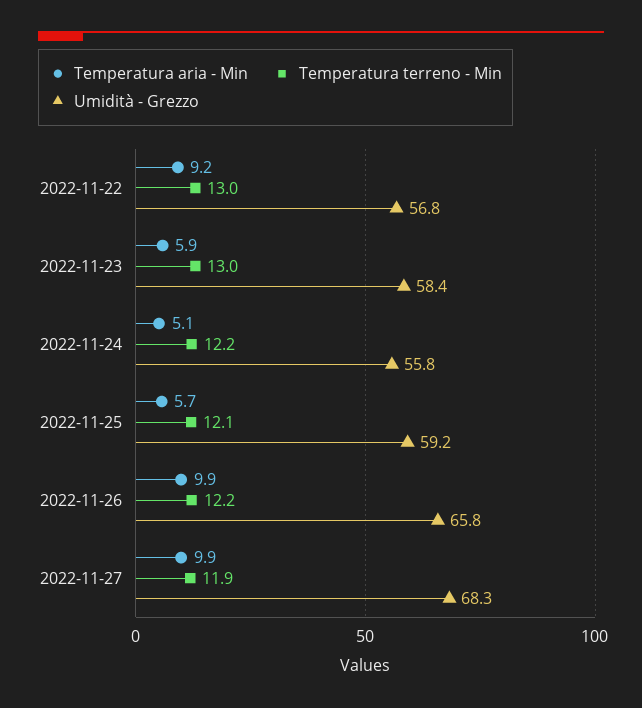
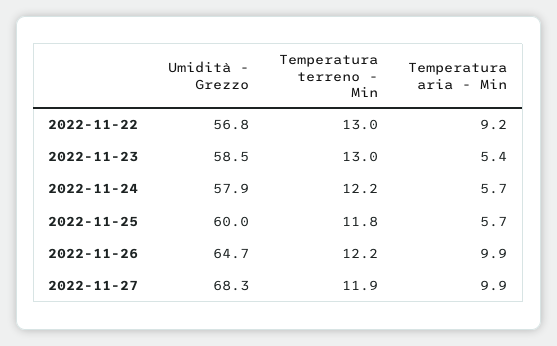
Temperatura aria - Min, 2022-11-23: 5.9 -> 5.4
Umidità - Grezzo, 2022-11-23: 58.4 -> 58.5
Temperatura aria - Min, 2022-11-24: 5.1 -> 5.7
Umidità - Grezzo, 2022-11-24: 55.8 -> 57.9
Temperatura terreno - Min, 2022-11-25: 12.1 -> 11.8
Umidità - Grezzo, 2022-11-25: 59.2 -> 60
Umidità - Grezzo, 2022-11-26: 65.8 -> 64.7

